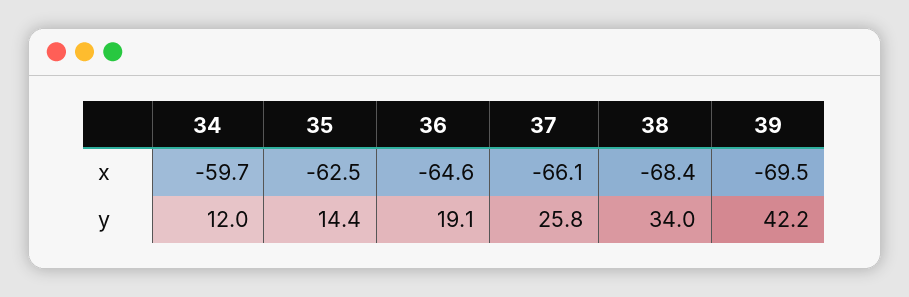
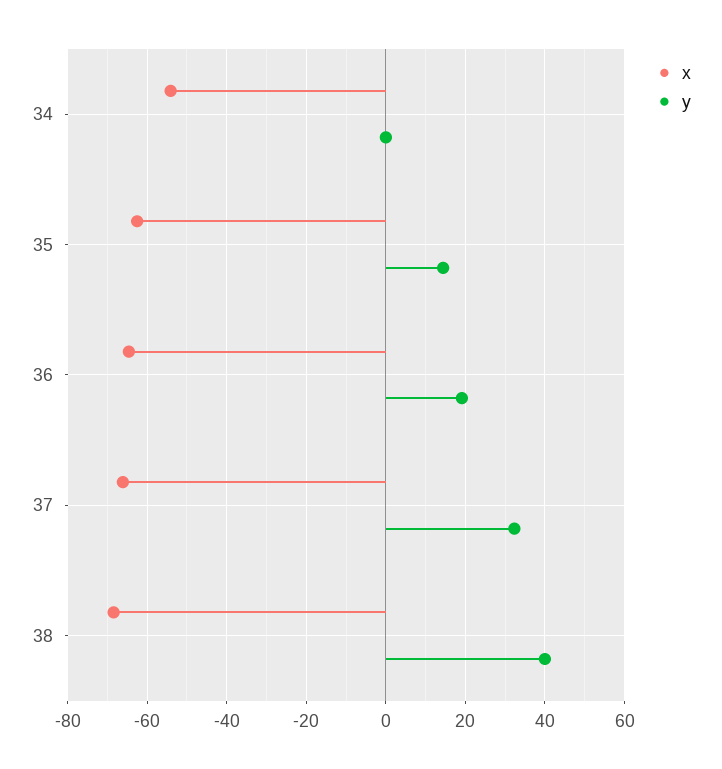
x, 34: -59.7 -> -54
x, 39: -69.5 -> none
y, 34: 12 -> 0
y, 37: 25.8 -> 32
y, 38: 34 -> 40
y, 39: 42.2 -> none

